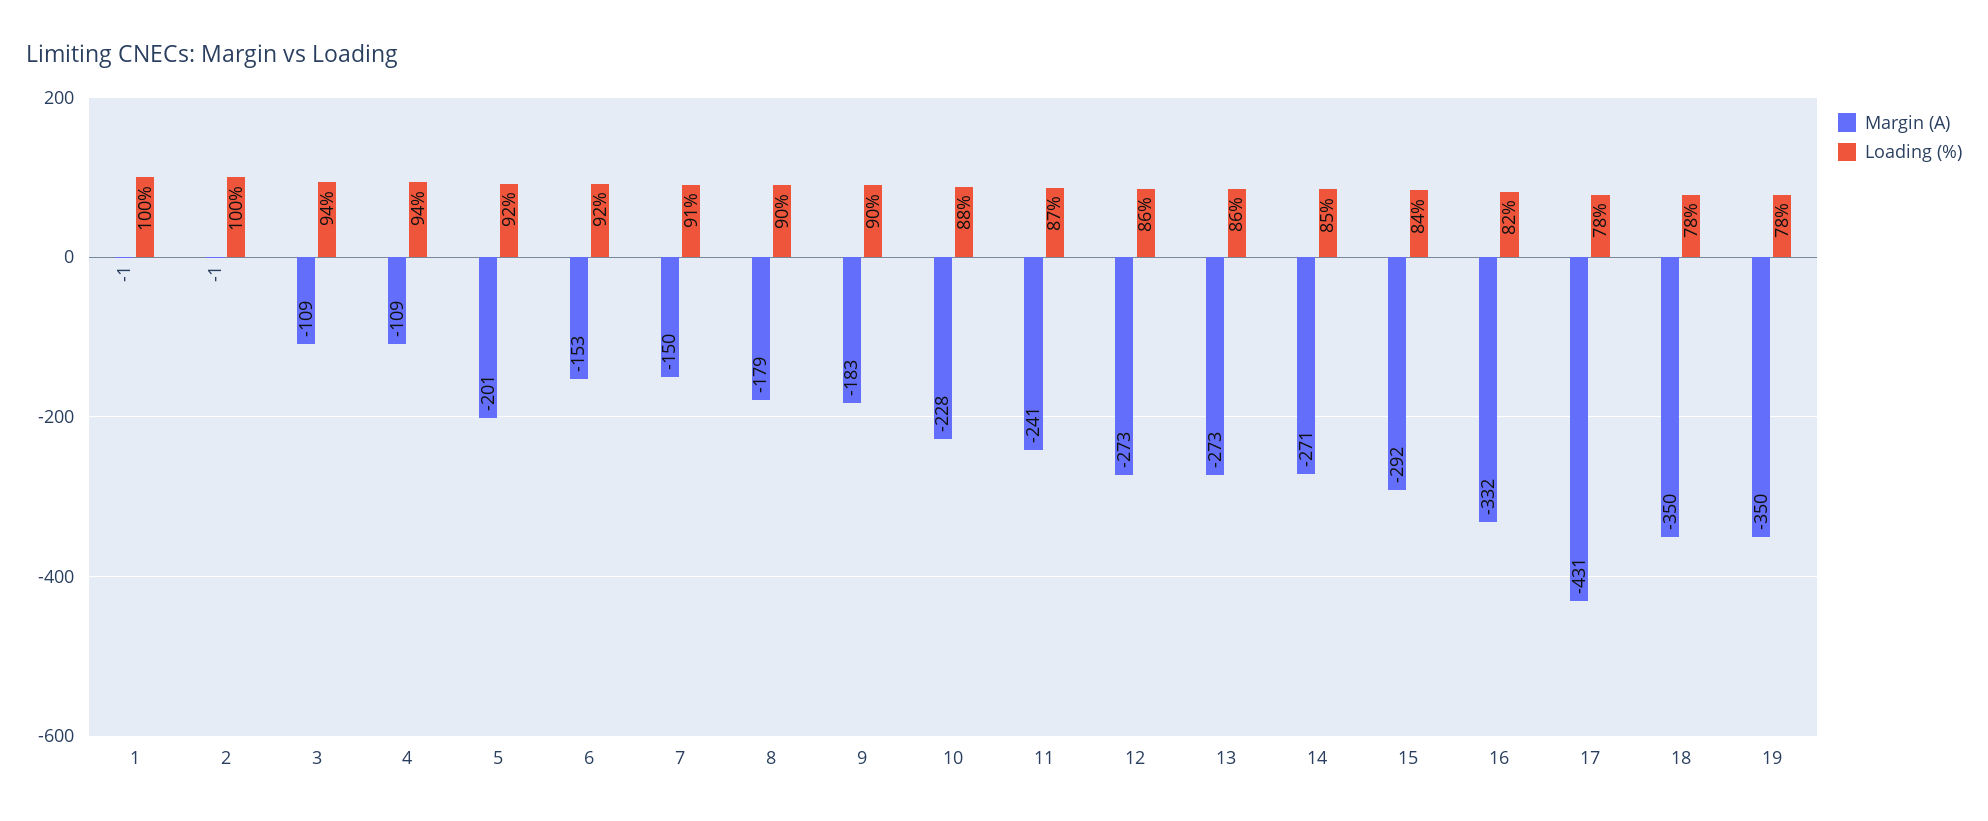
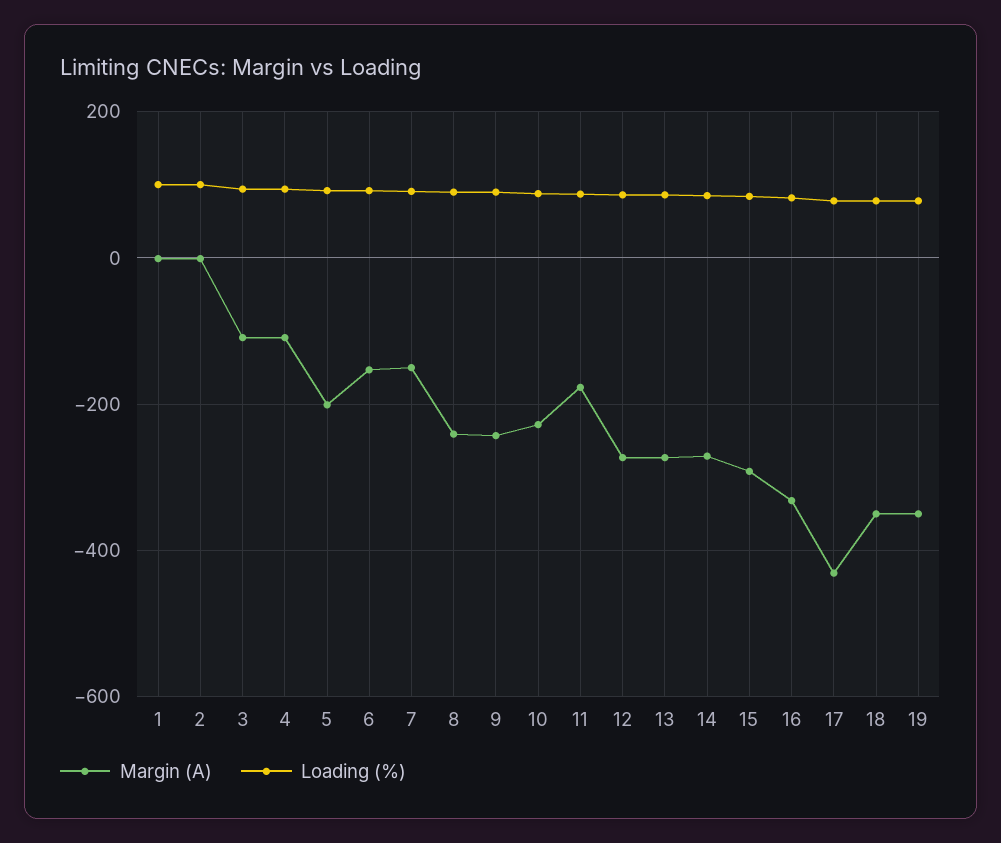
Margin (A), 8: -179 -> -240
Margin (A), 9: -183 -> -240
Margin (A), 11: -241 -> -180

